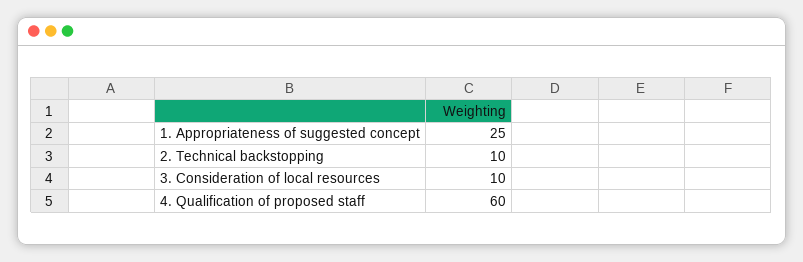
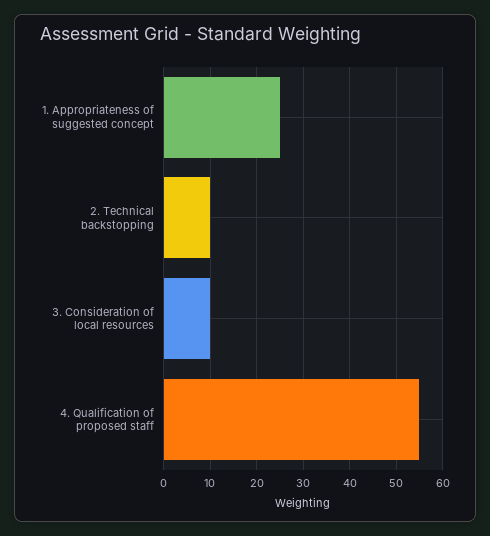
4. Qualification of proposed staff: 60 -> 55

